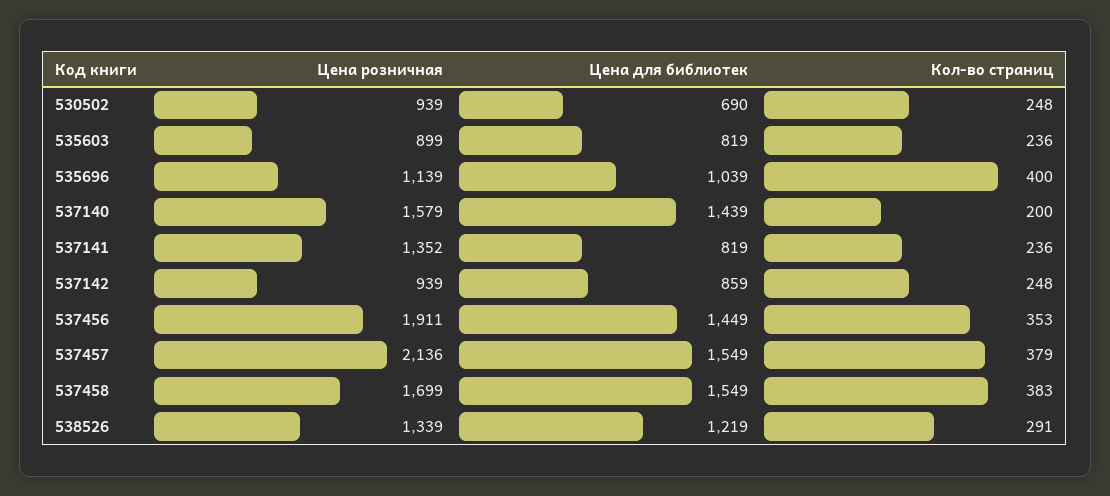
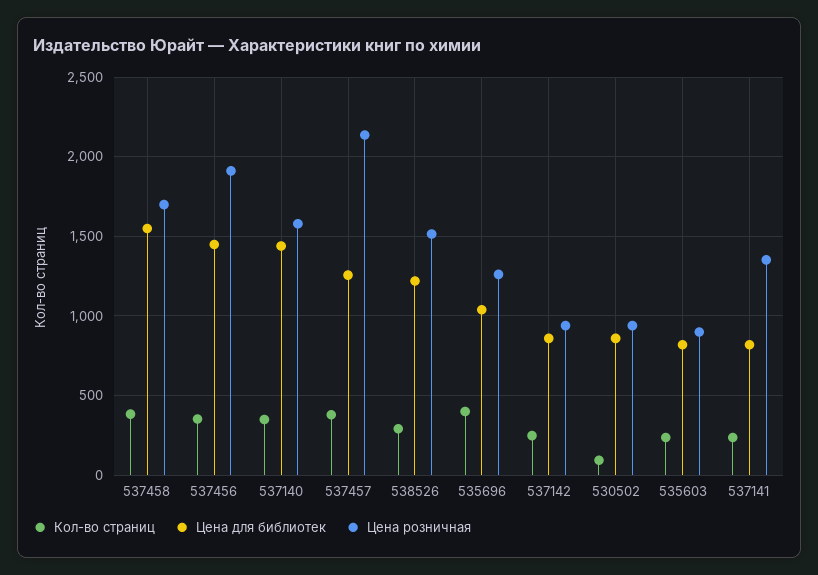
Цена для библиотек, 530502: 690 -> 850
Кол-во страниц, 530502: 248 -> 100
Цена розничная, 535696: 1139 -> 1250
Кол-во страниц, 537140: 200 -> 350
Цена для библиотек, 537457: 1549 -> 1250
Цена розничная, 538526: 1339 -> 1500

